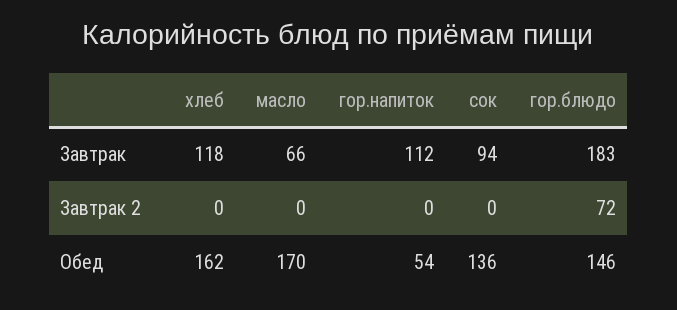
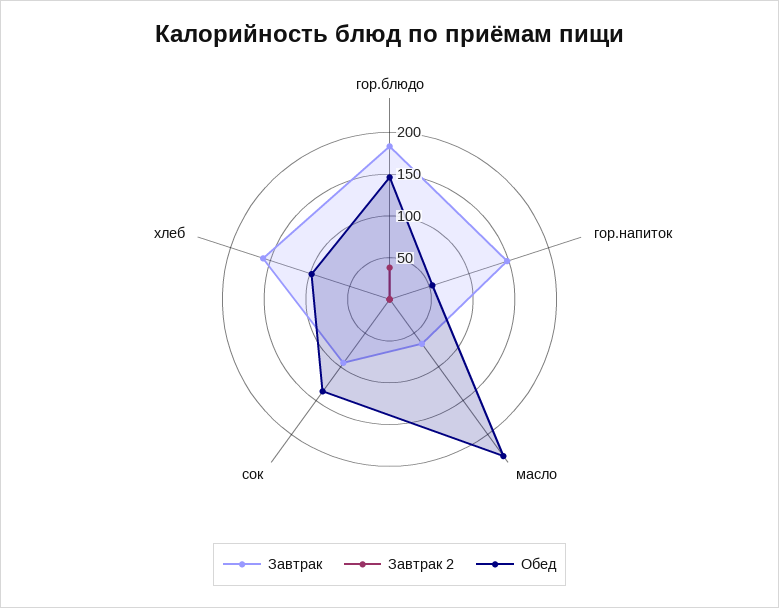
Завтрак, хлеб: 118 -> 160
Завтрак, гор.напиток: 112 -> 150
Завтрак 2, гор.блюдо: 72 -> 40
Обед, хлеб: 162 -> 100
Обед, масло: 170 -> 230

